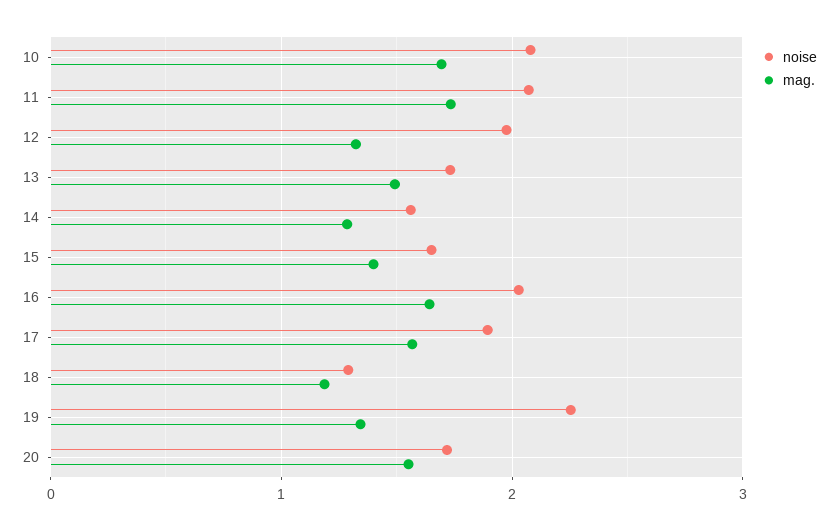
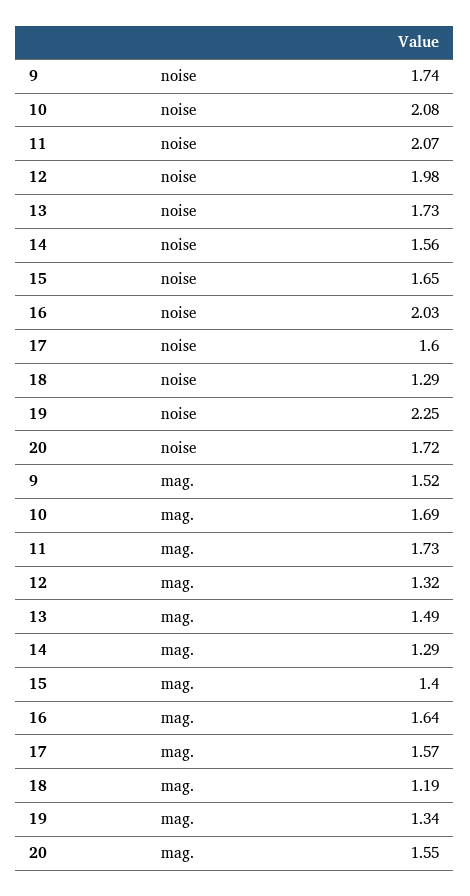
noise, 17: 1.9 -> 1.6
noise, 9: none -> 1.74
mag., 9: none -> 1.52

